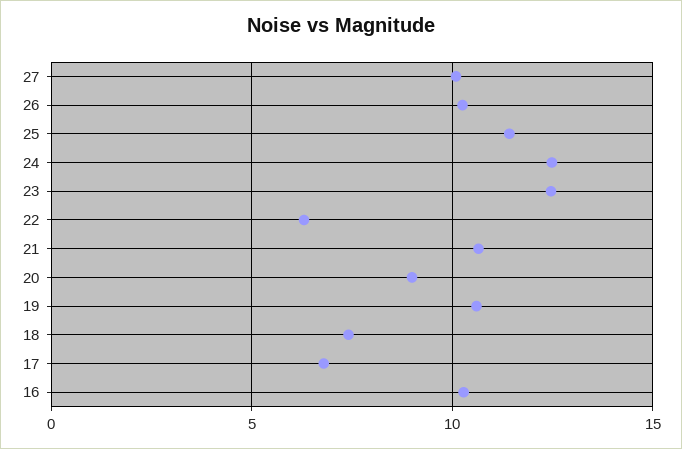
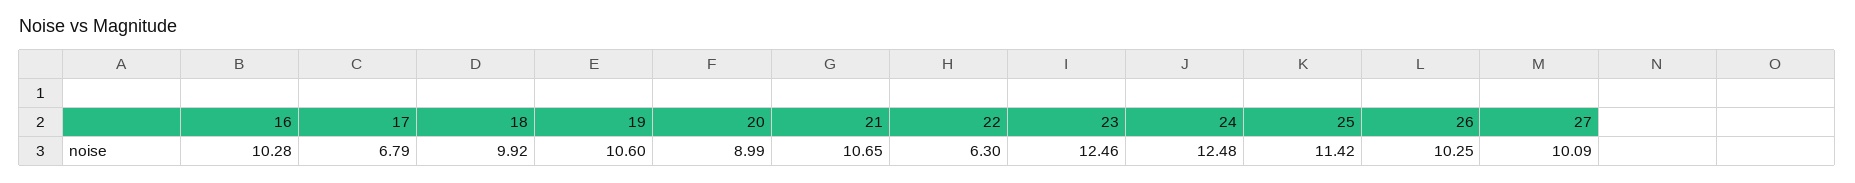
18: 7.5 -> 9.92

